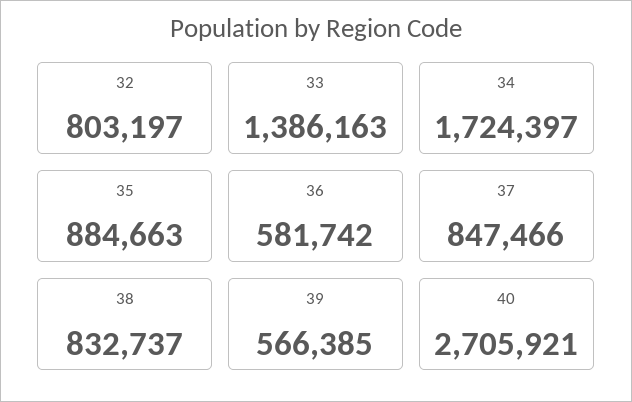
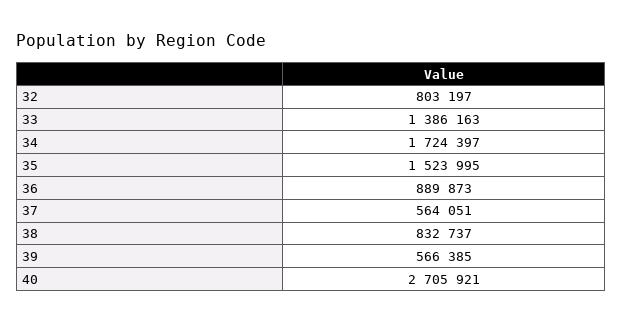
35: 884663 -> 1523995
36: 581742 -> 889873
37: 847466 -> 564051

